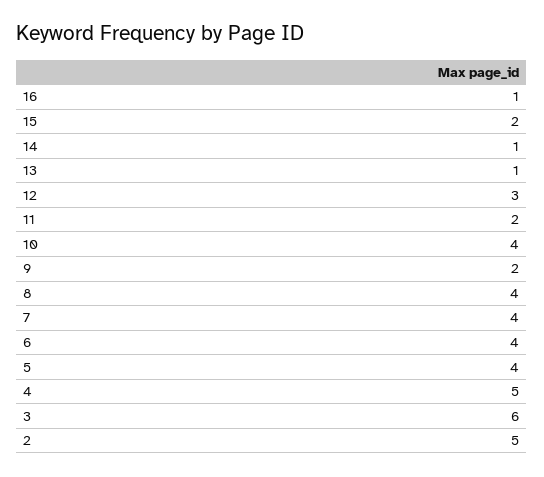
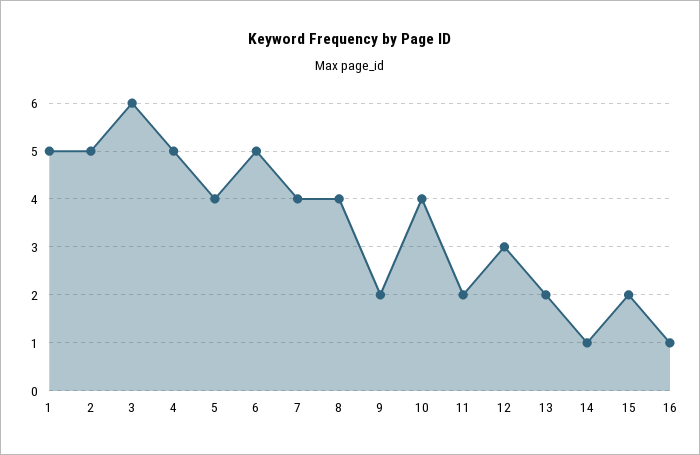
13: 1 -> 2
6: 4 -> 5
1: none -> 5

